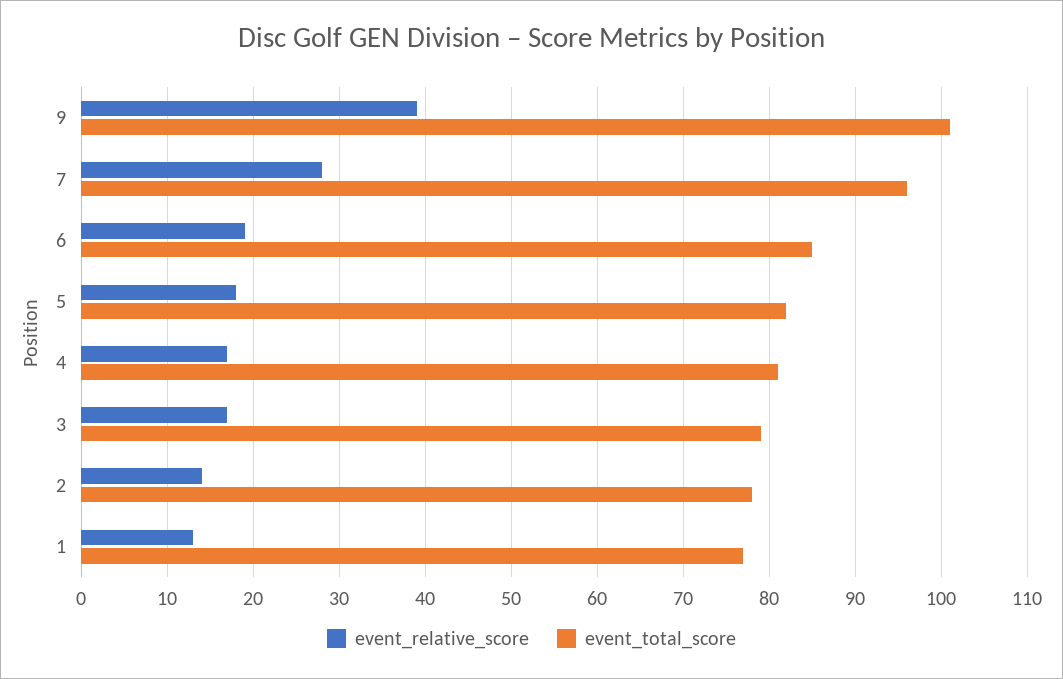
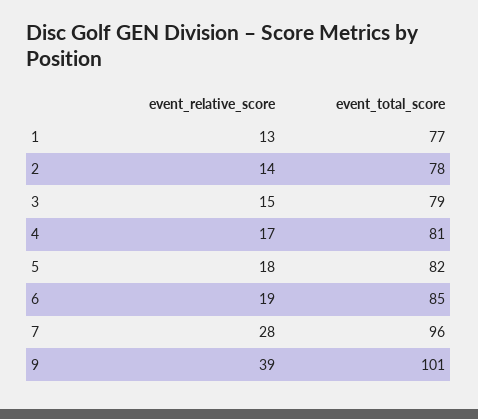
event_relative_score, 3: 17 -> 15

